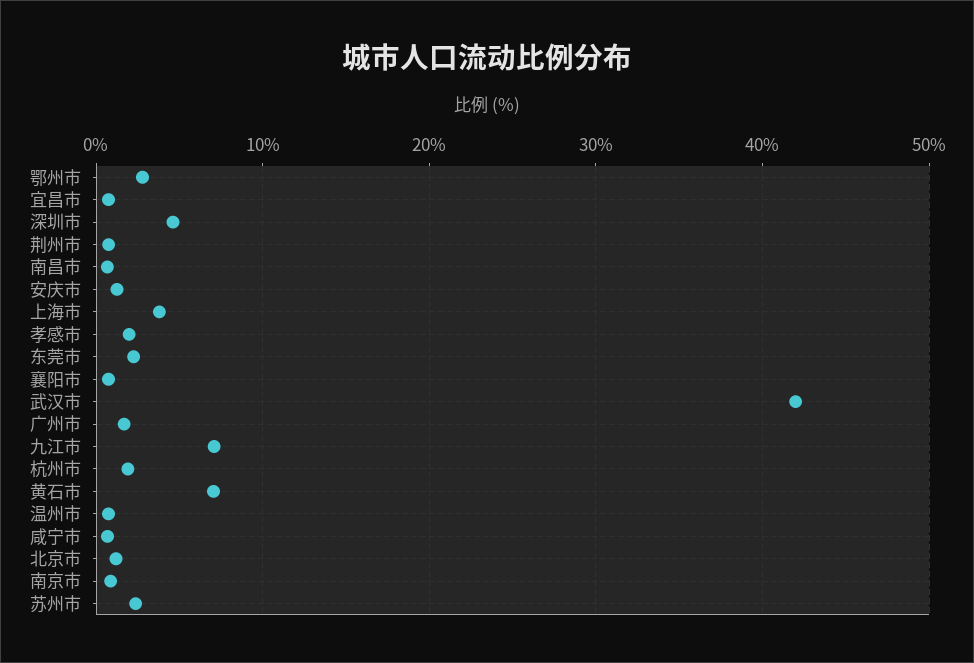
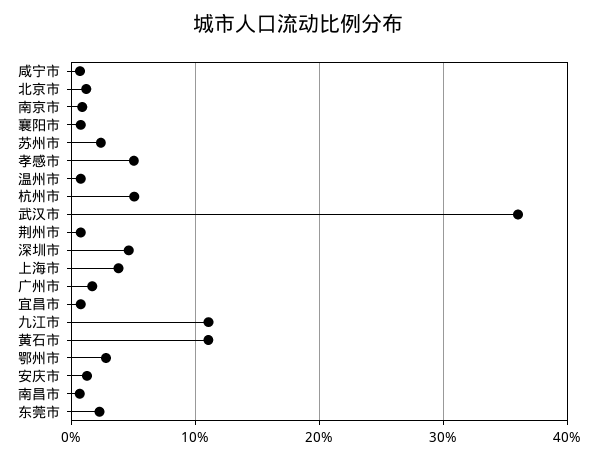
孝感市: 2 -> 5
武汉市: 42 -> 36
九江市: 7 -> 11
杭州市: 2 -> 5
黄石市: 7 -> 11

